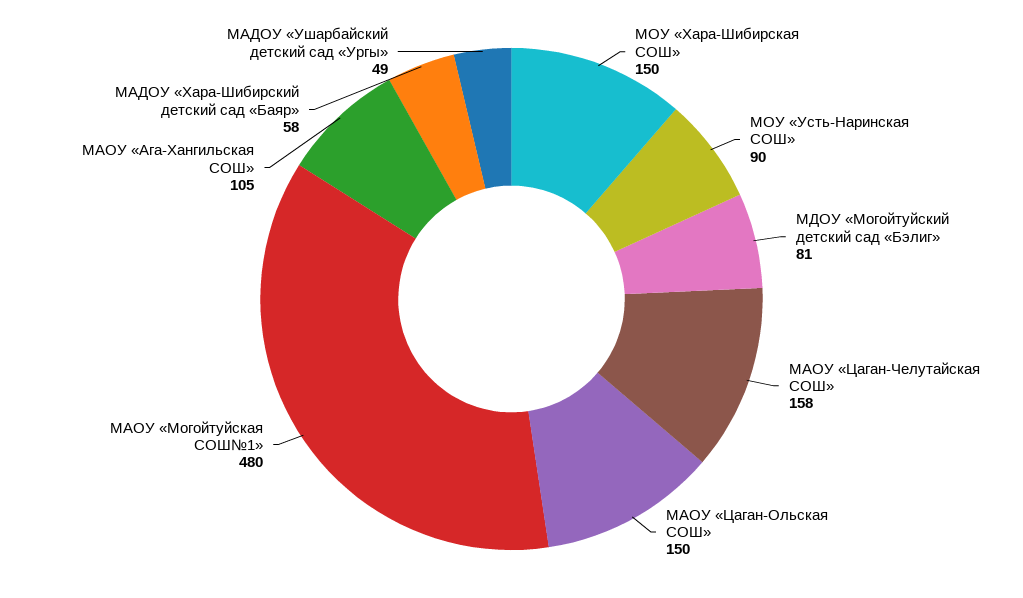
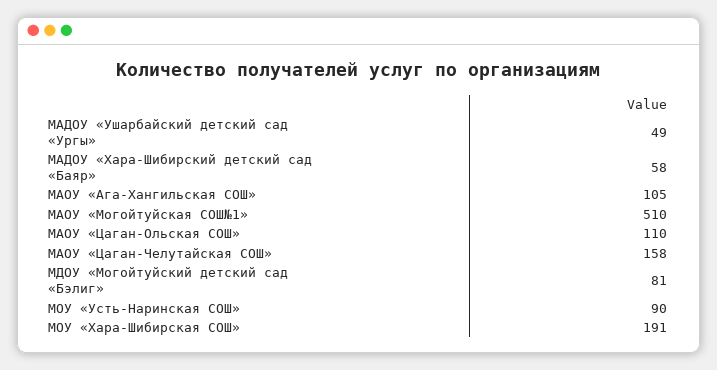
МОУ «Хара-Шибирская СОШ»: 150 -> 191
МАОУ «Цаган-Ольская СОШ»: 150 -> 110
МАОУ «Могойтуйская СОШ№1»: 480 -> 510

